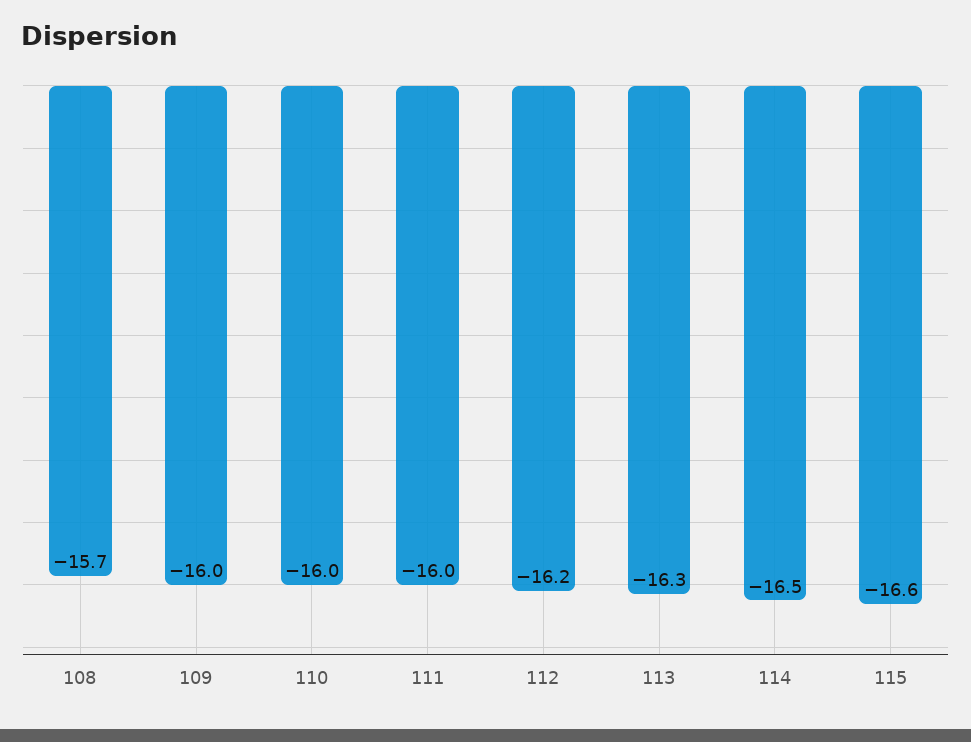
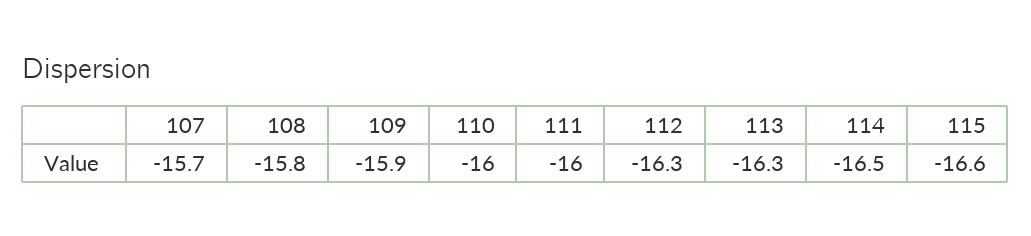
108: -15.7 -> -15.8
109: -16 -> -15.9
112: -16.2 -> -16.3
107: none -> -15.7

